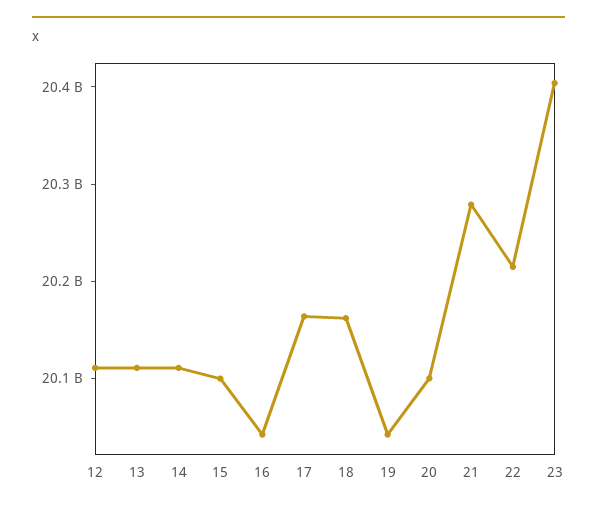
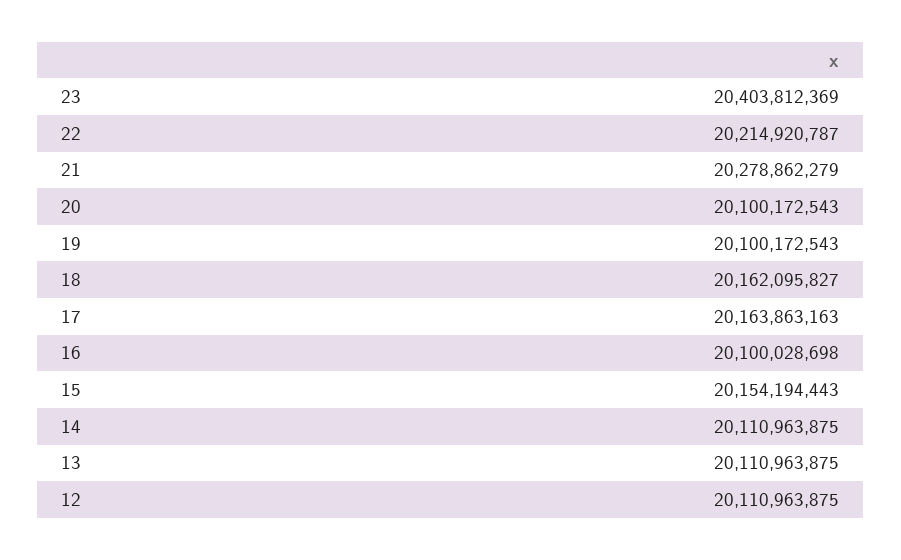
15: 20100000000 -> 20154194443
16: 20040000000 -> 20100028698
19: 20040000000 -> 20100172543

